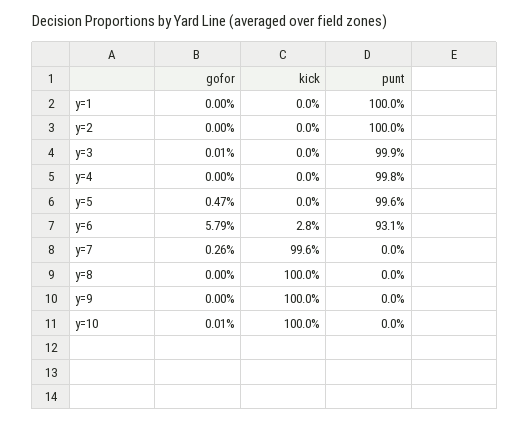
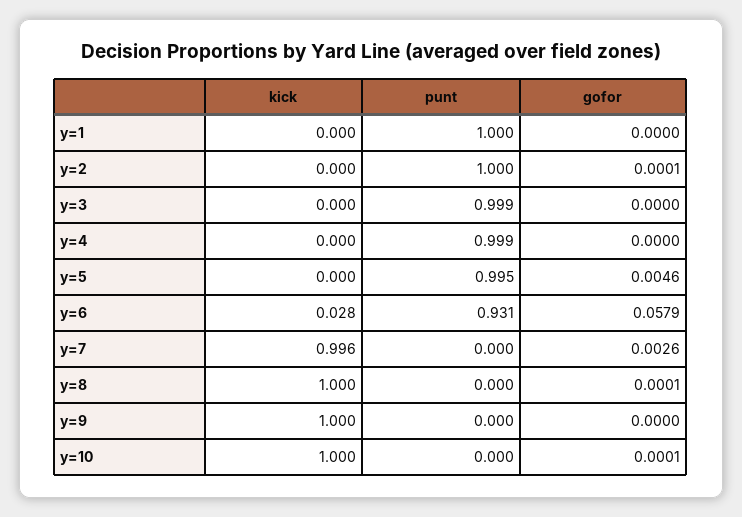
gofor, y=2: 0 -> 0.0001
gofor, y=3: 0.0001 -> 0
punt, y=4: 0.998 -> 0.999
gofor, y=5: 0.0047 -> 0.0046
punt, y=5: 0.996 -> 0.995
gofor, y=8: 0 -> 0.0001

